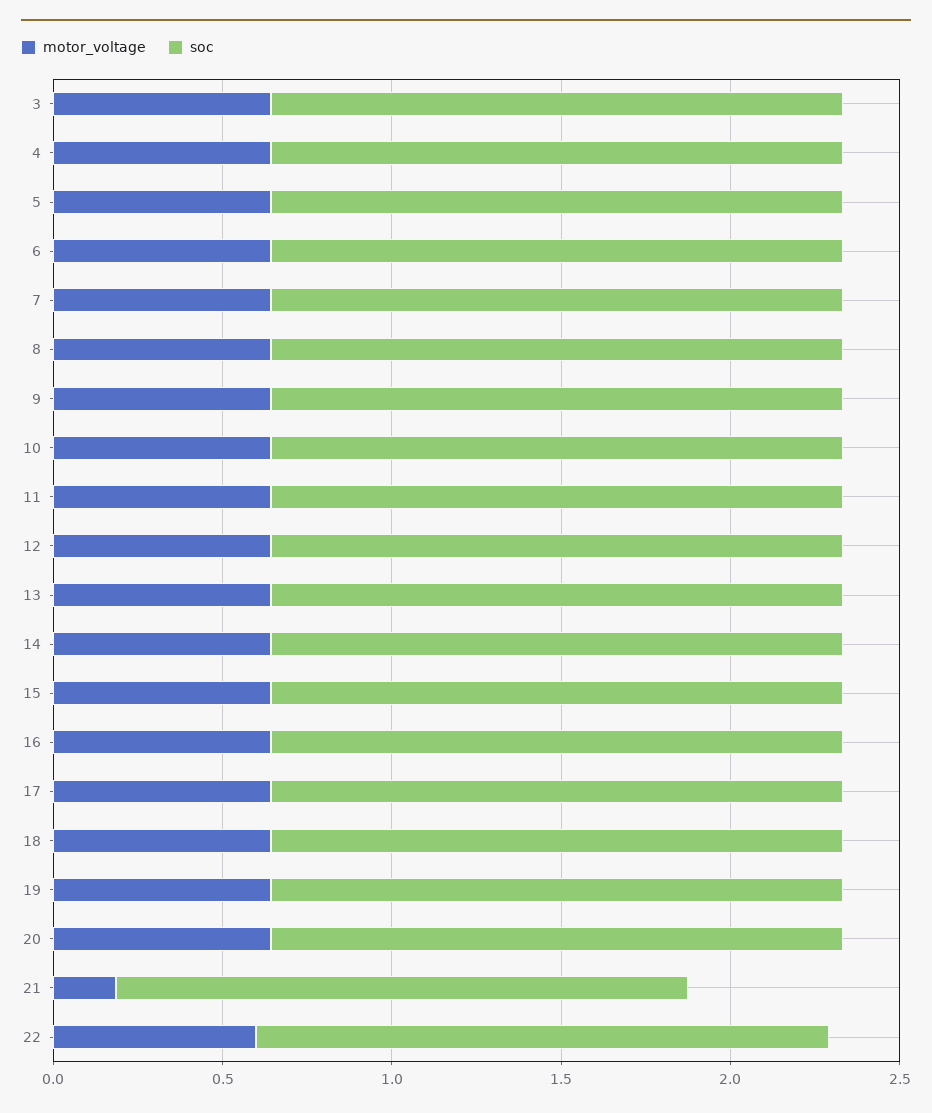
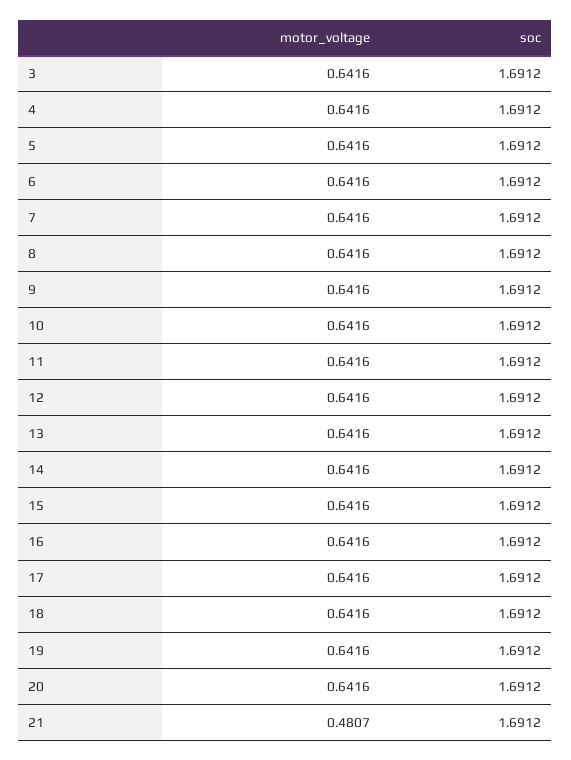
motor_voltage, 21: 0.2 -> 0.4807
motor_voltage, 22: 0.6 -> none
soc, 22: 1.7 -> none

